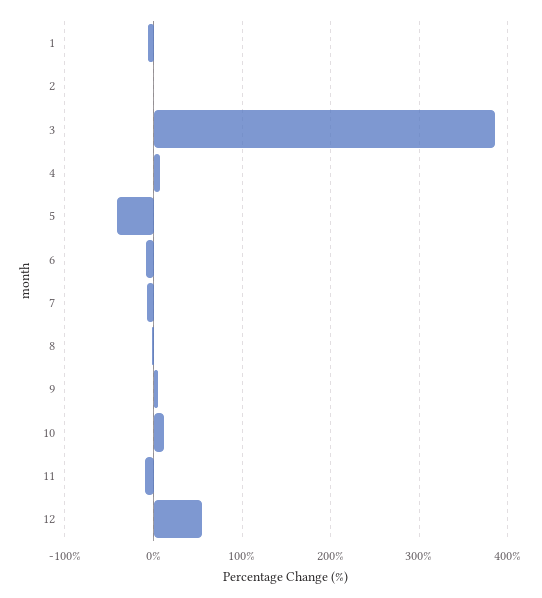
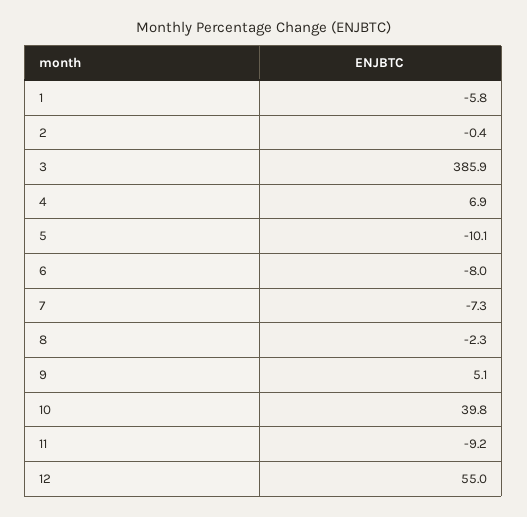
5: -40 -> -10.1
10: 10 -> 39.8

